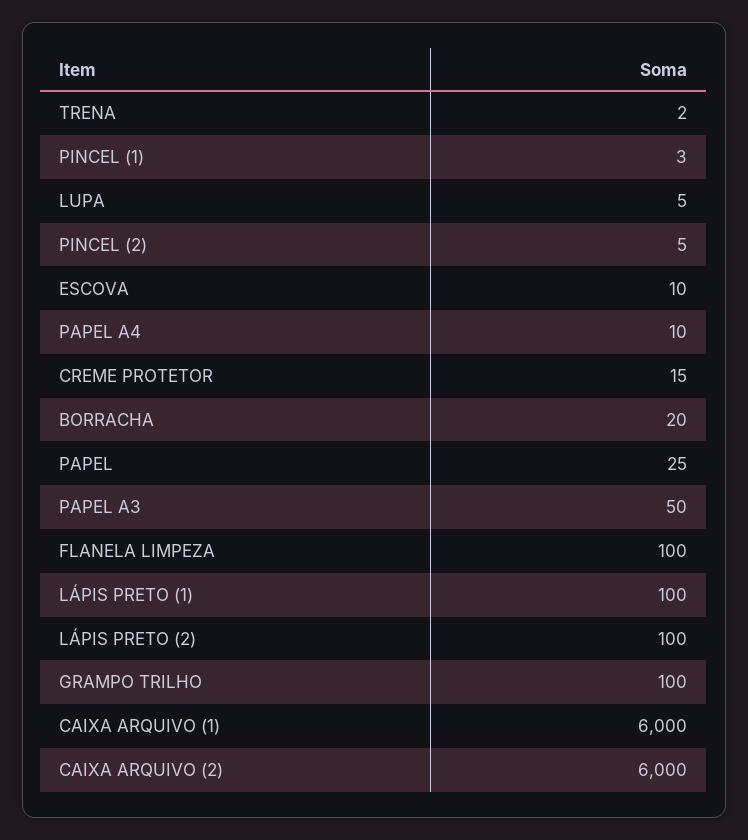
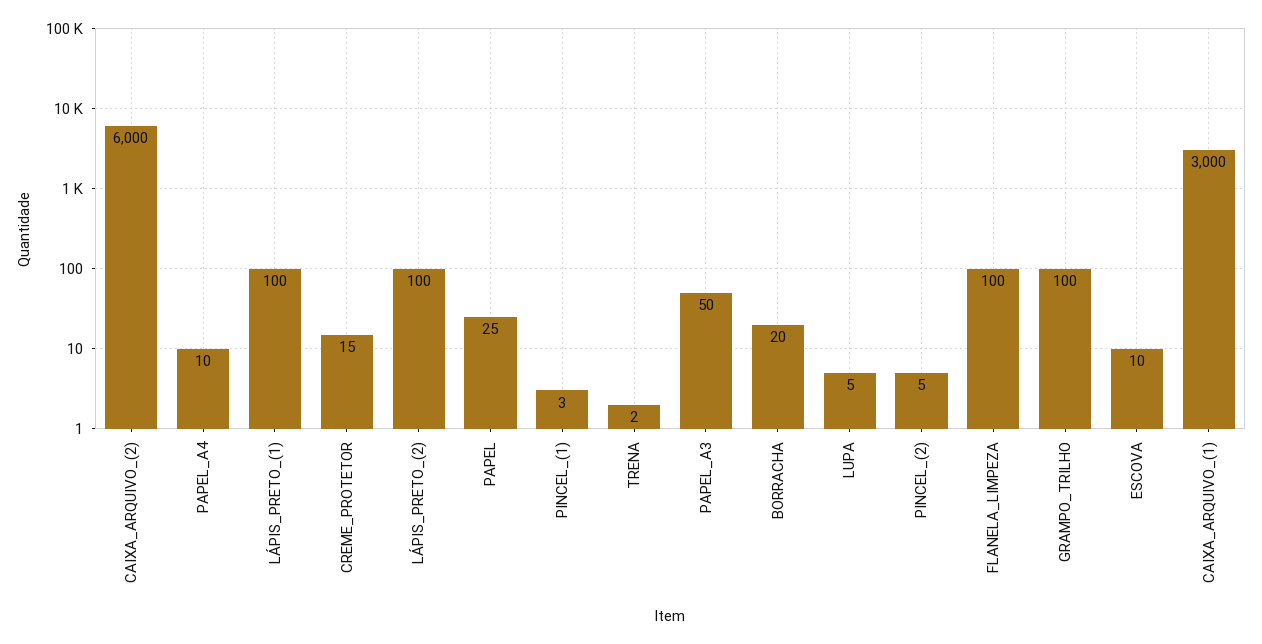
CAIXA ARQUIVO (1): 6000 -> 3000

